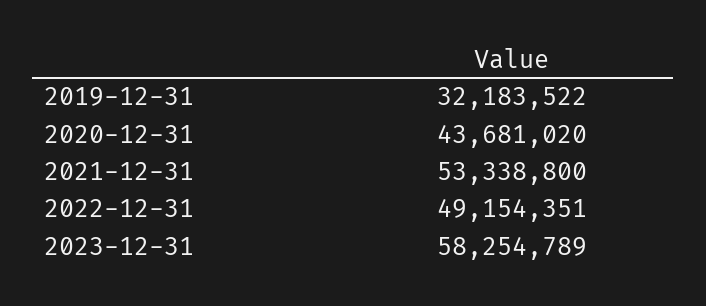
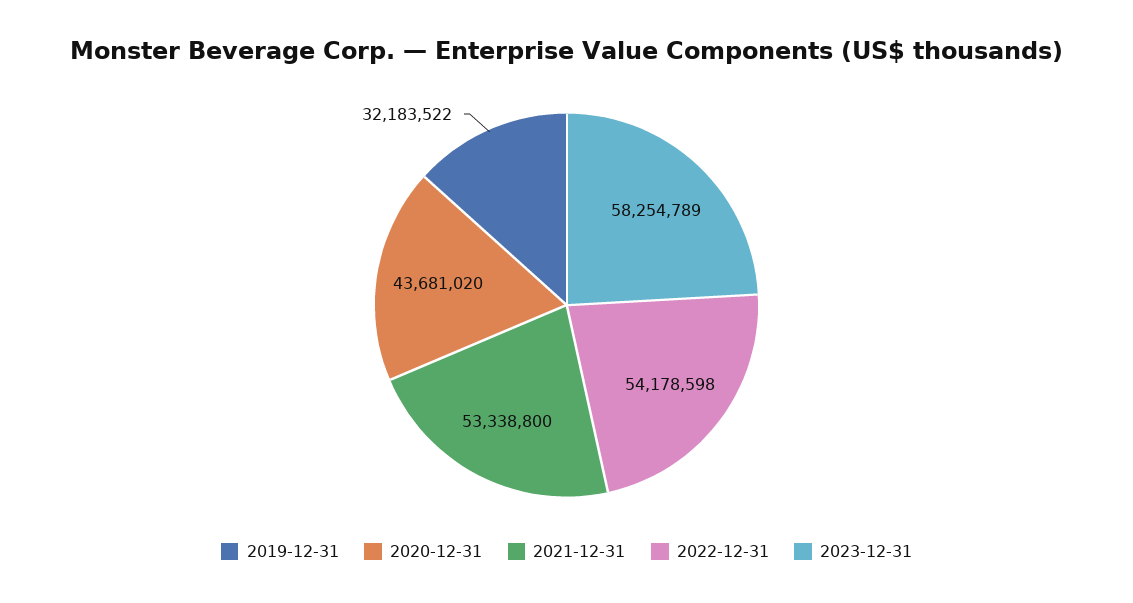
2022-12-31: 49154351 -> 54178598

